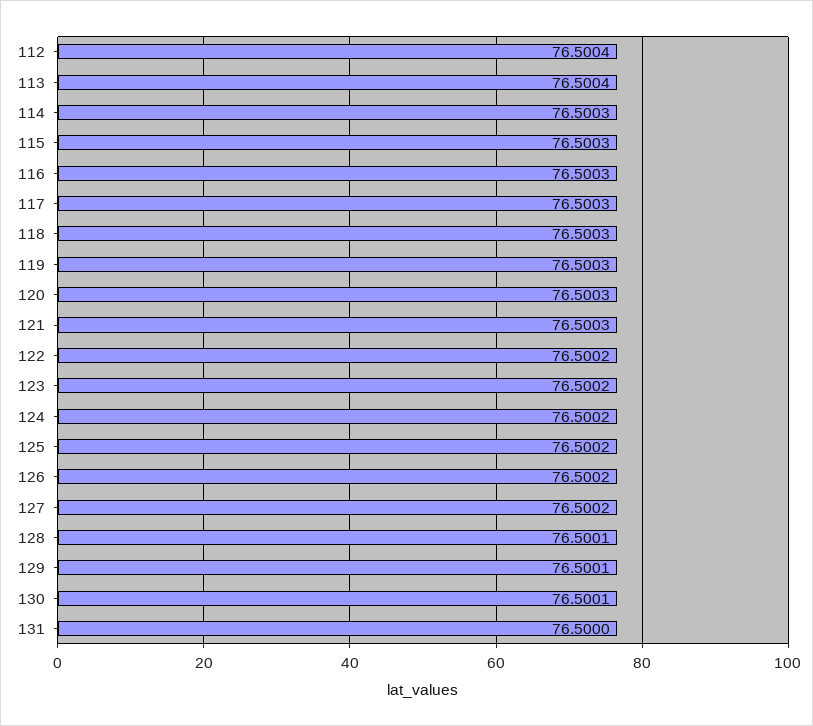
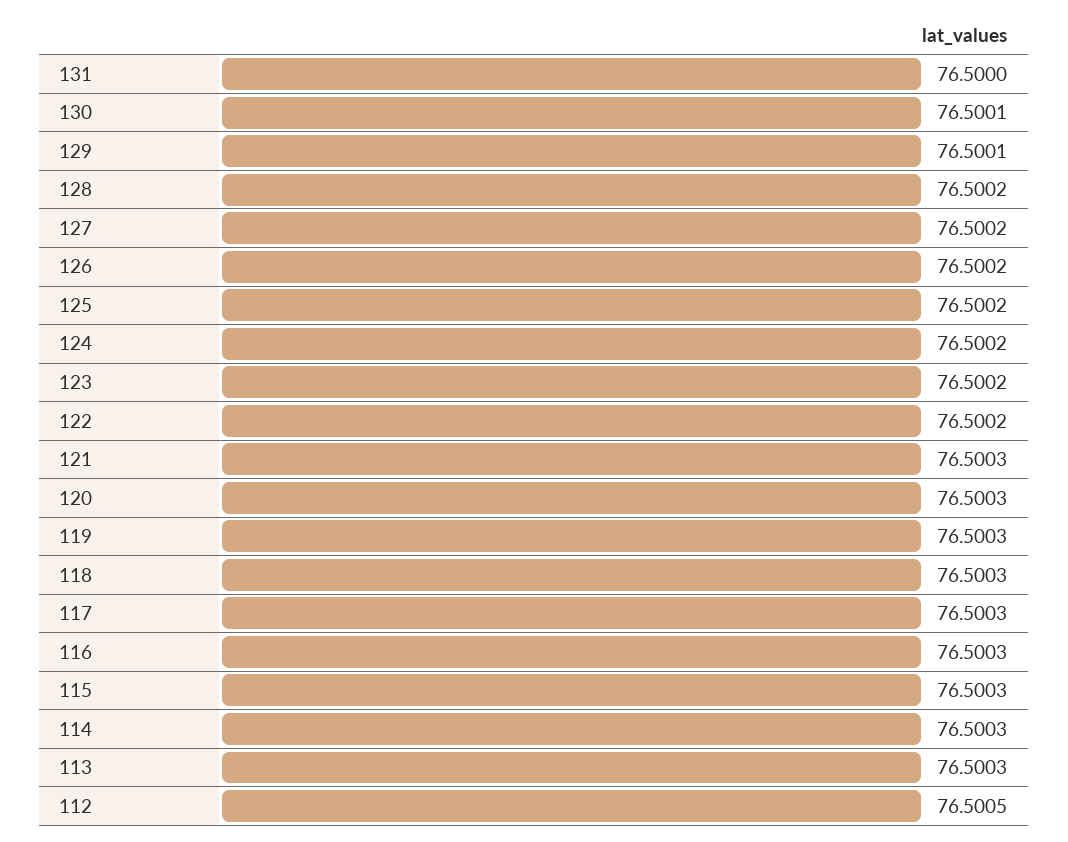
112: 76.5004 -> 76.5005
113: 76.5004 -> 76.5003
128: 76.5001 -> 76.5002

